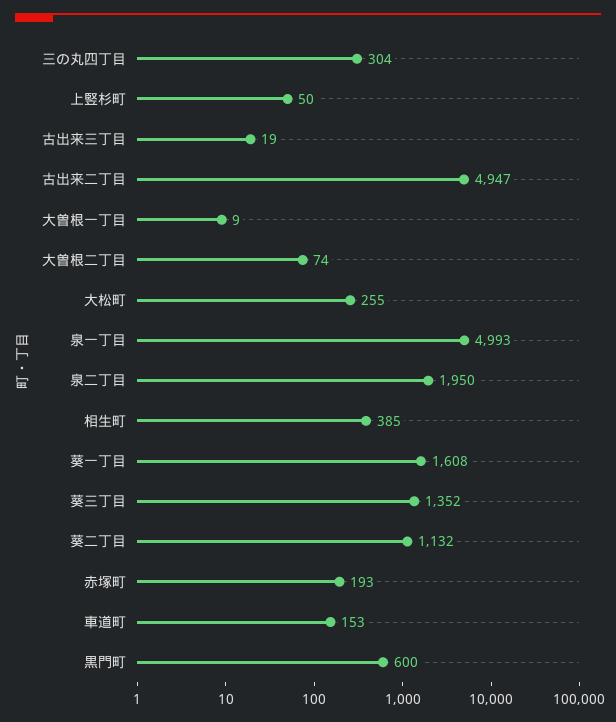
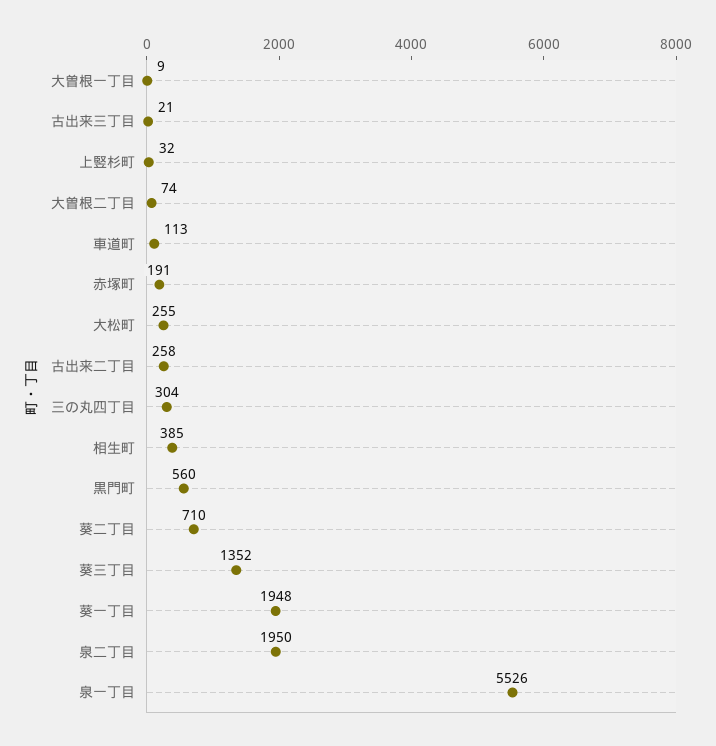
上竪杉町: 50 -> 32
古出来三丁目: 19 -> 21
古出来二丁目: 4947 -> 258
泉一丁目: 4993 -> 5526
葵一丁目: 1608 -> 1948
葵二丁目: 1132 -> 710
赤塚町: 193 -> 191
車道町: 153 -> 113
黒門町: 600 -> 560

